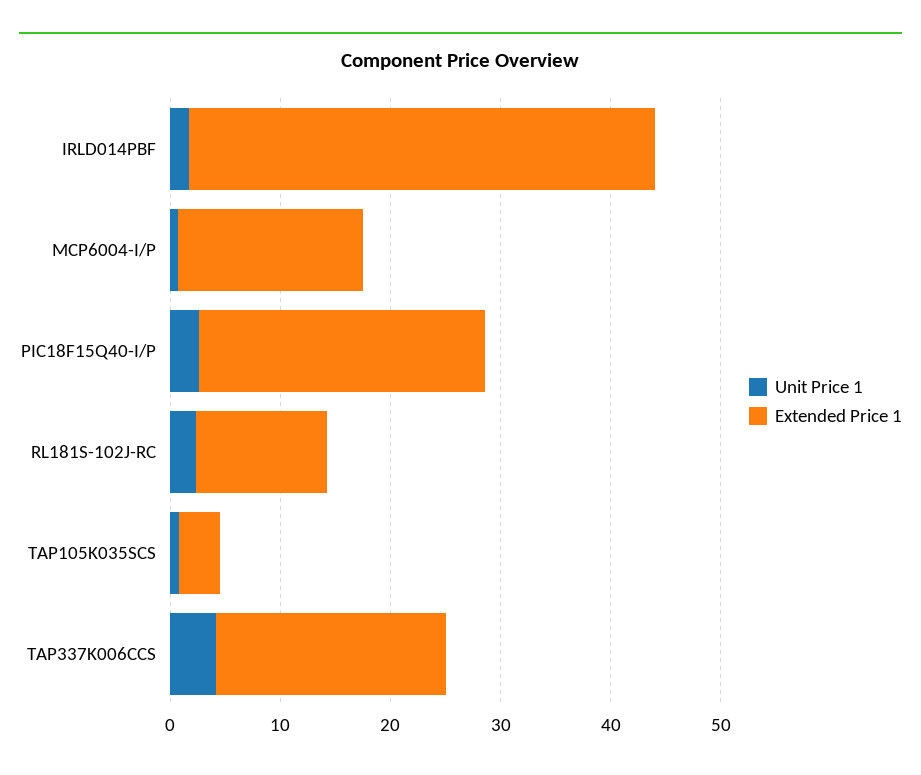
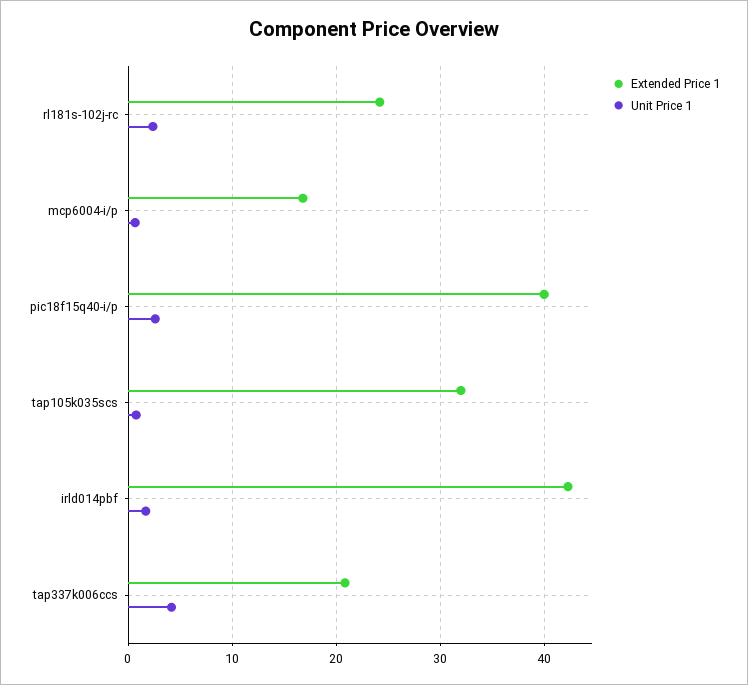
Extended Price 1, PIC18F15Q40-I/P: 26 -> 40
Extended Price 1, RL181S-102J-RC: 12 -> 24
Extended Price 1, TAP105K035SCS: 4 -> 32

